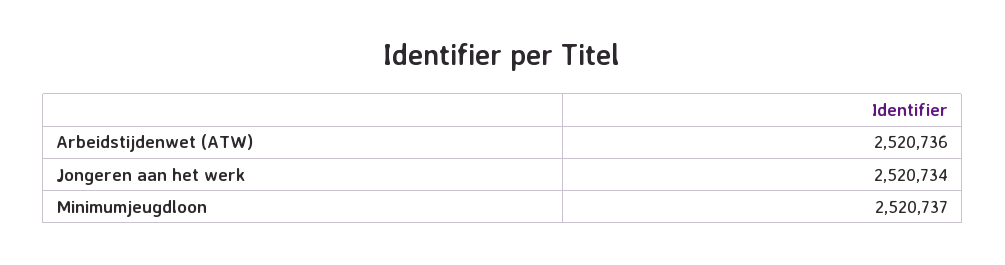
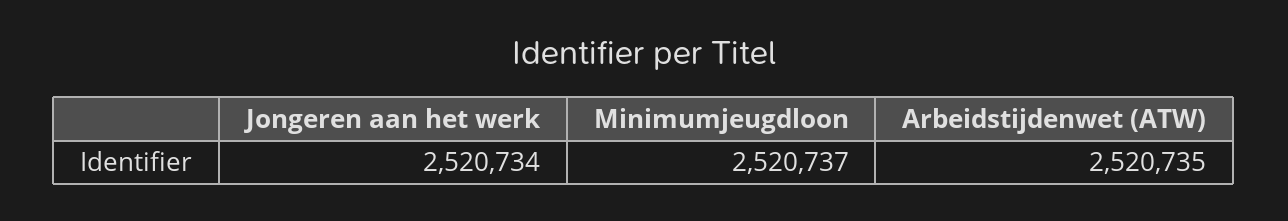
Arbeidstijdenwet (ATW): 2520736 -> 2520735

